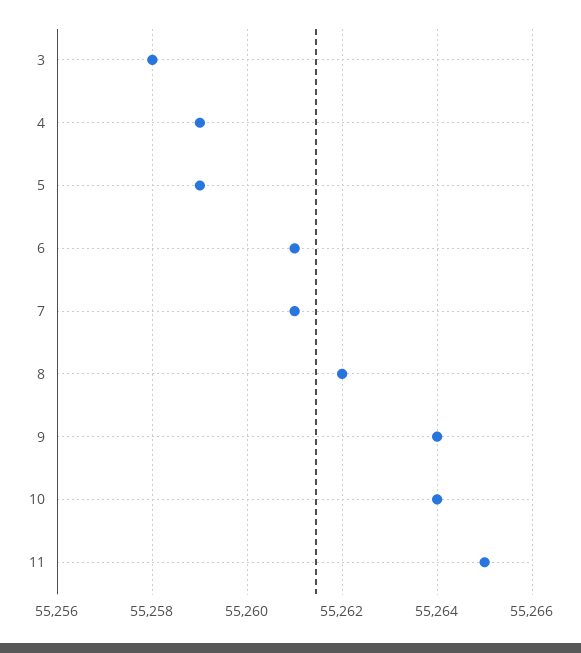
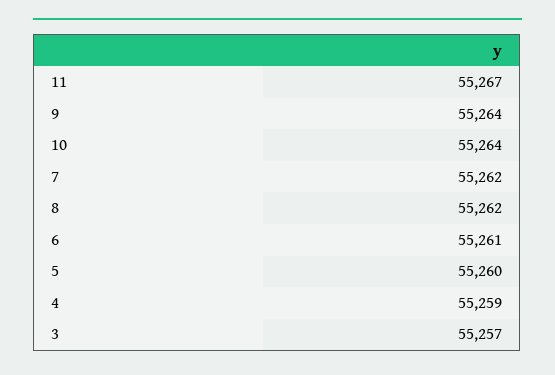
3: 55258 -> 55257
5: 55259 -> 55260
7: 55261 -> 55262
11: 55265 -> 55267

